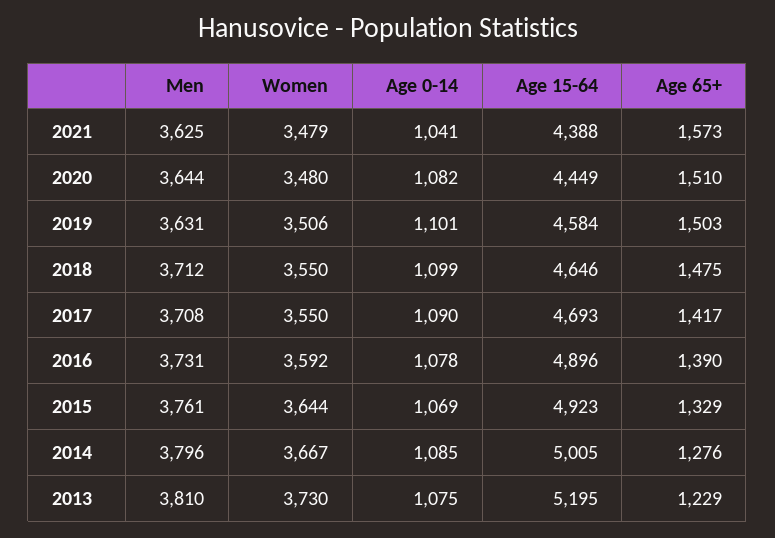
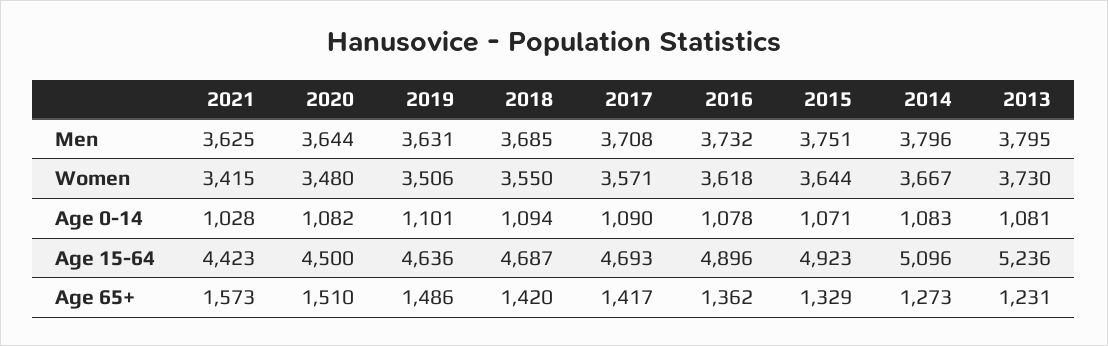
Women, 2021: 3479 -> 3415
Age 0-14, 2021: 1041 -> 1028
Age 15-64, 2021: 4388 -> 4423
Age 15-64, 2020: 4449 -> 4500
Age 15-64, 2019: 4584 -> 4636
Age 65+, 2019: 1503 -> 1486
Men, 2018: 3712 -> 3685
Age 0-14, 2018: 1099 -> 1094
Age 15-64, 2018: 4646 -> 4687
Age 65+, 2018: 1475 -> 1420
Women, 2017: 3550 -> 3571
Men, 2016: 3731 -> 3732
Women, 2016: 3592 -> 3618
Age 65+, 2016: 1390 -> 1362
Men, 2015: 3761 -> 3751
Age 0-14, 2015: 1069 -> 1071
Age 0-14, 2014: 1085 -> 1083
Age 15-64, 2014: 5005 -> 5096
Age 65+, 2014: 1276 -> 1273
Men, 2013: 3810 -> 3795
Age 0-14, 2013: 1075 -> 1081
Age 15-64, 2013: 5195 -> 5236
Age 65+, 2013: 1229 -> 1231

